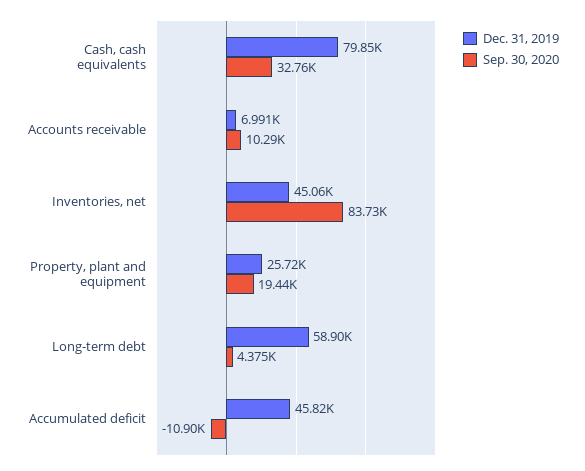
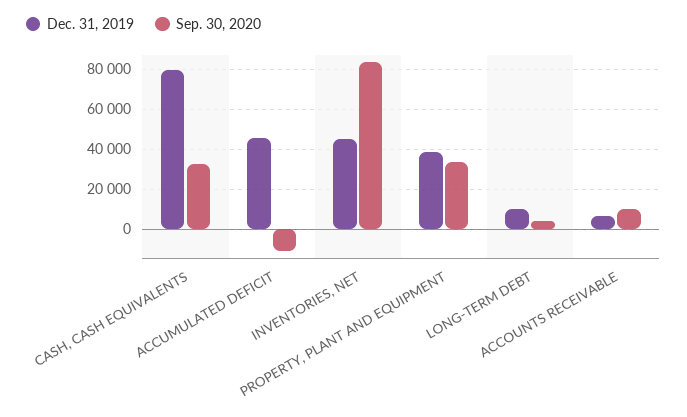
Dec. 31, 2019, Property, plant and equipment: 25720 -> 40000
Sep. 30, 2020, Property, plant and equipment: 19440 -> 35000
Dec. 31, 2019, Long-term debt: 58900 -> 10000

